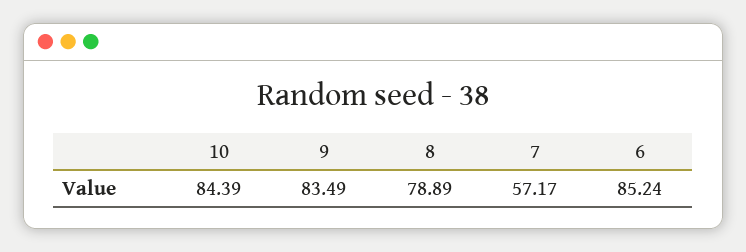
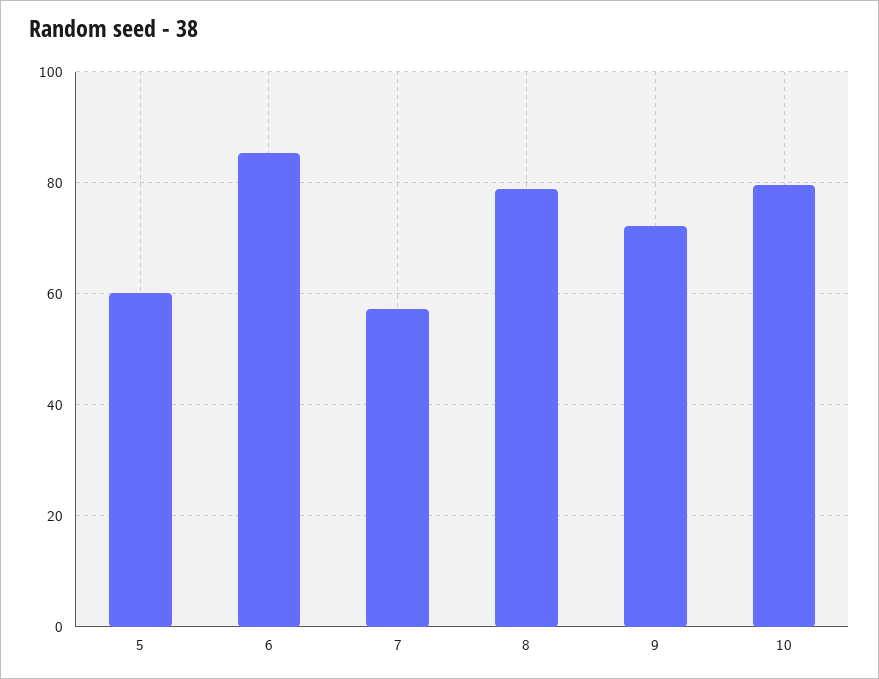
10: 84.39 -> 80
9: 83.49 -> 72
5: none -> 60

